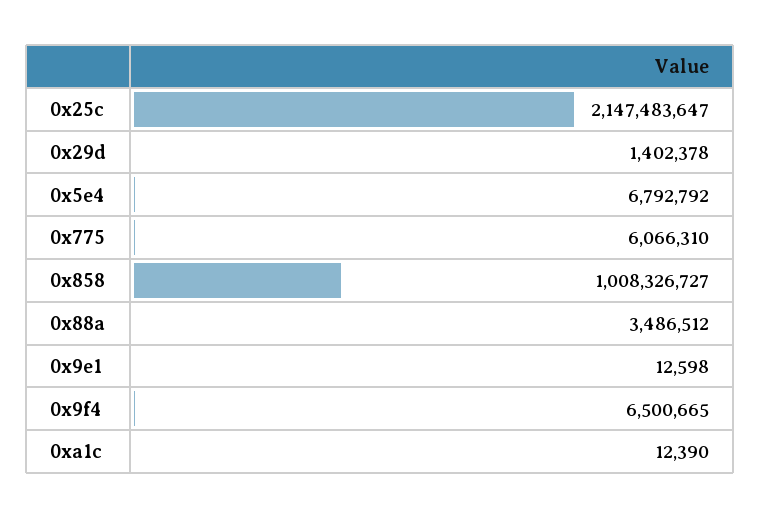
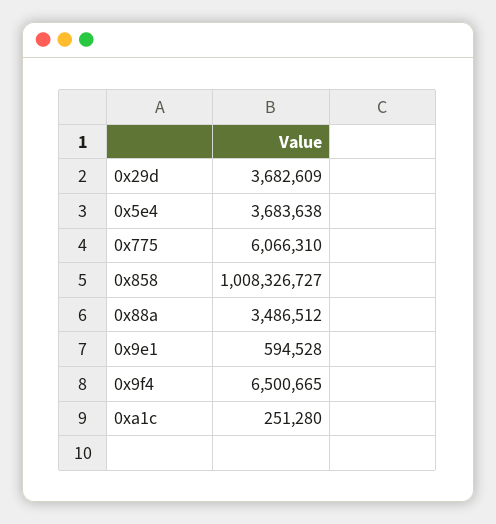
0x25c: 2147483647 -> none
0x29d: 1402378 -> 3682609
0x5e4: 6792792 -> 3683638
0x9e1: 12598 -> 594528
0xa1c: 12390 -> 251280

